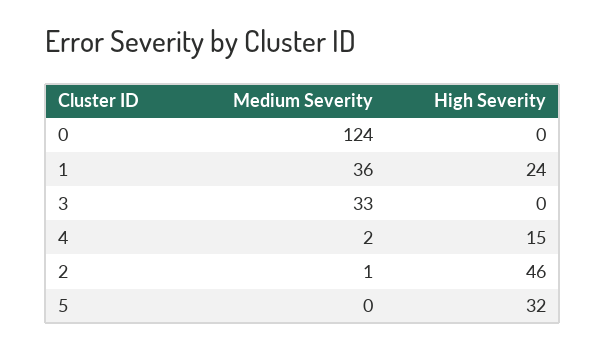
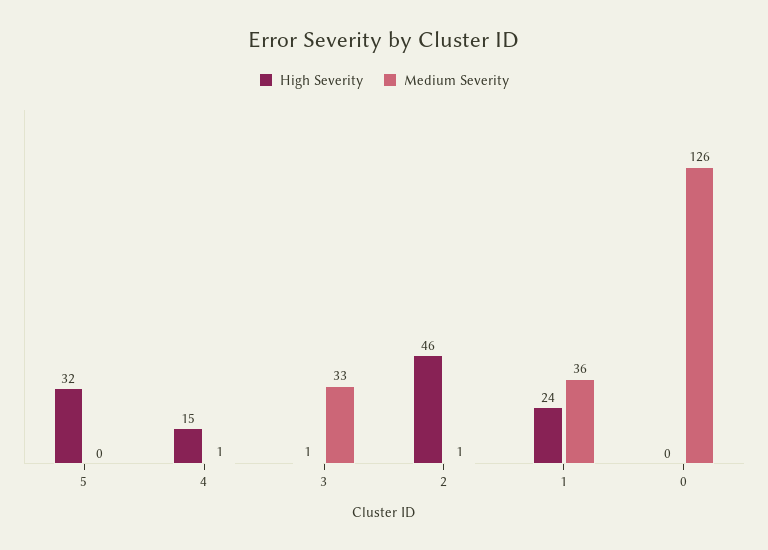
Medium Severity, 0: 124 -> 126
High Severity, 3: 0 -> 1
Medium Severity, 4: 2 -> 1

